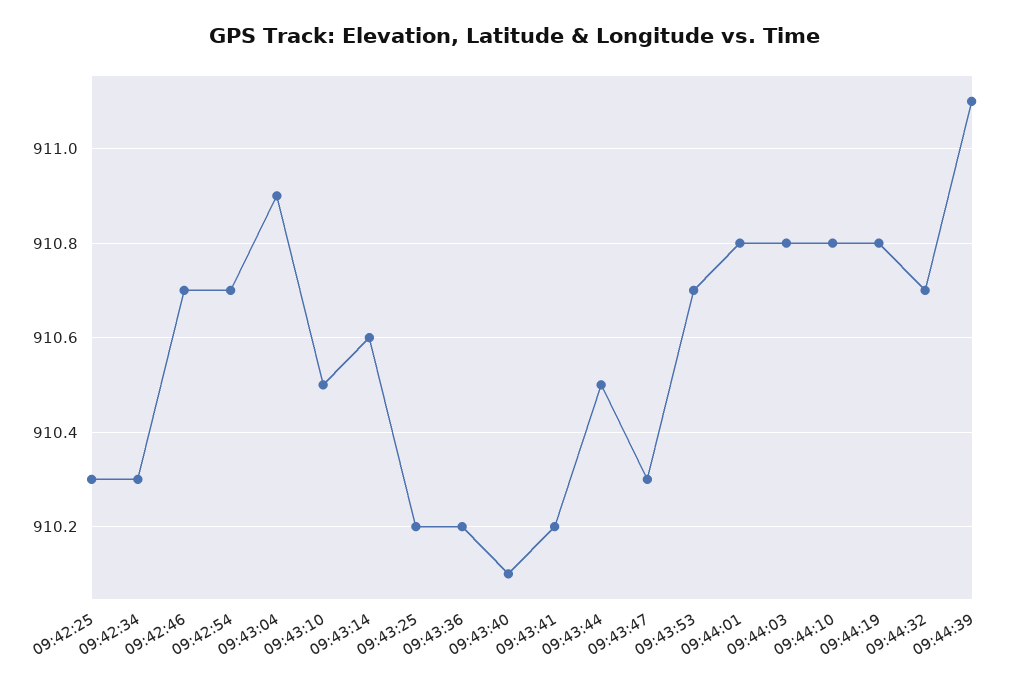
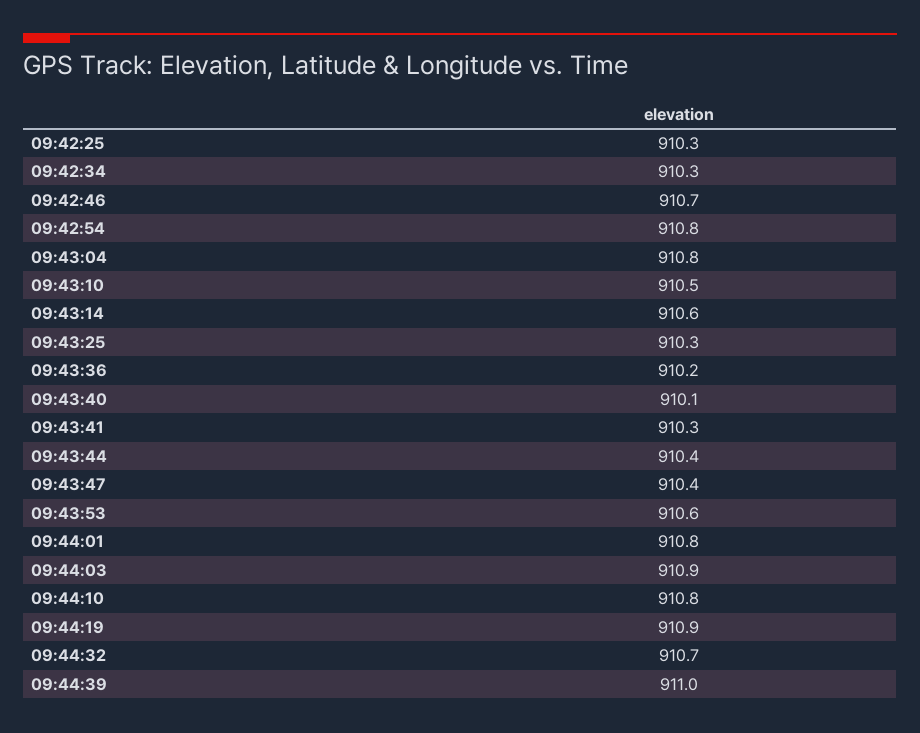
09:42:54: 910.7 -> 910.8
09:43:04: 910.9 -> 910.8
09:43:25: 910.2 -> 910.3
09:43:41: 910.2 -> 910.3
09:43:44: 910.5 -> 910.4
09:43:47: 910.3 -> 910.4
09:43:53: 910.7 -> 910.6
09:44:03: 910.8 -> 910.9
09:44:19: 910.8 -> 910.9
09:44:39: 911.1 -> 911

